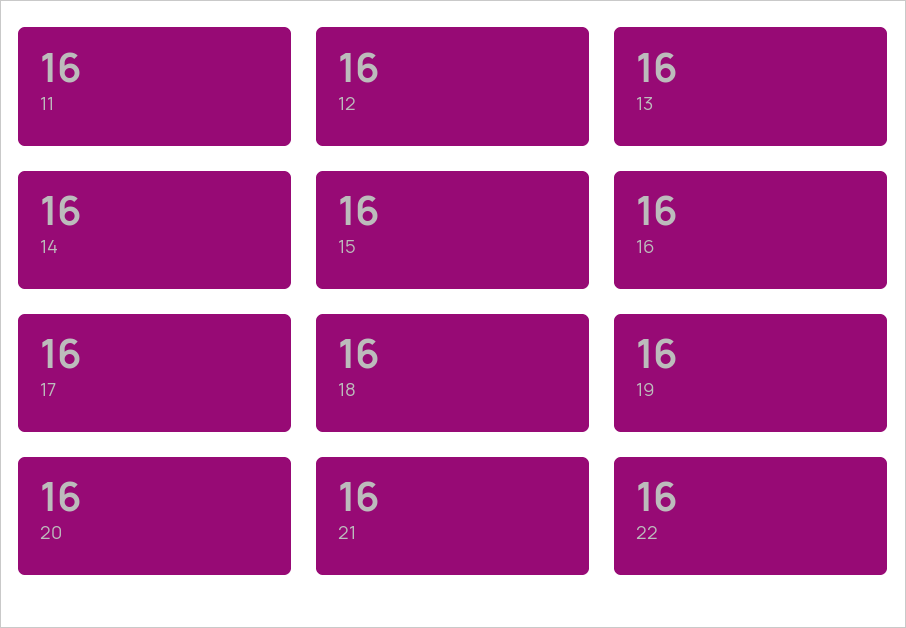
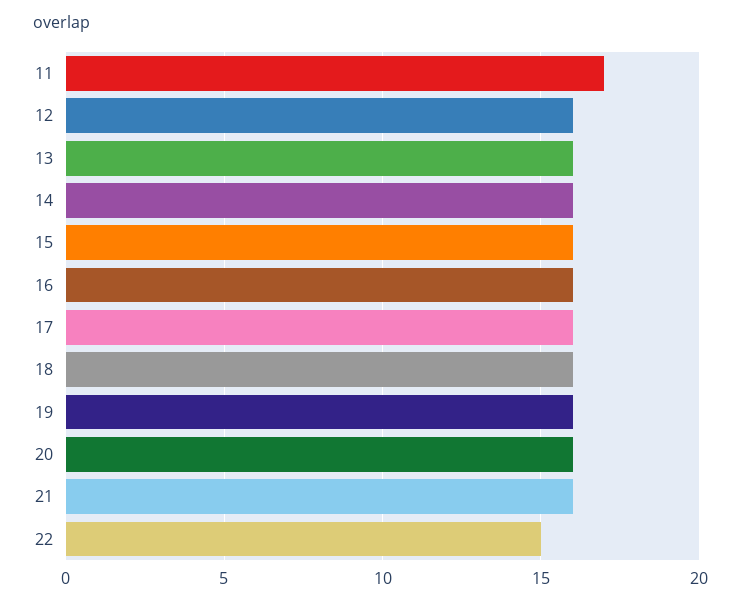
11: 16 -> 17
22: 16 -> 15

